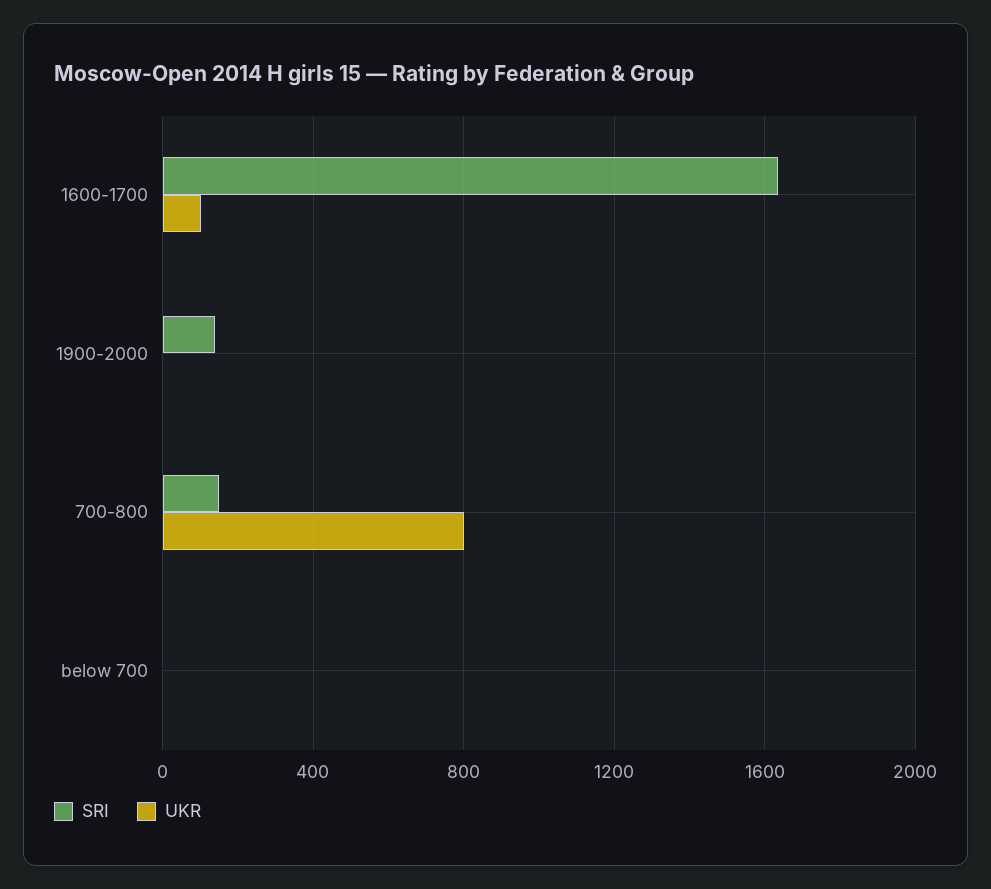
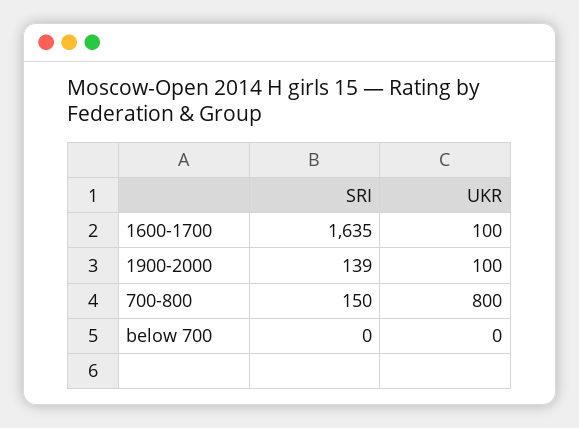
UKR, 1900-2000: 0 -> 100

